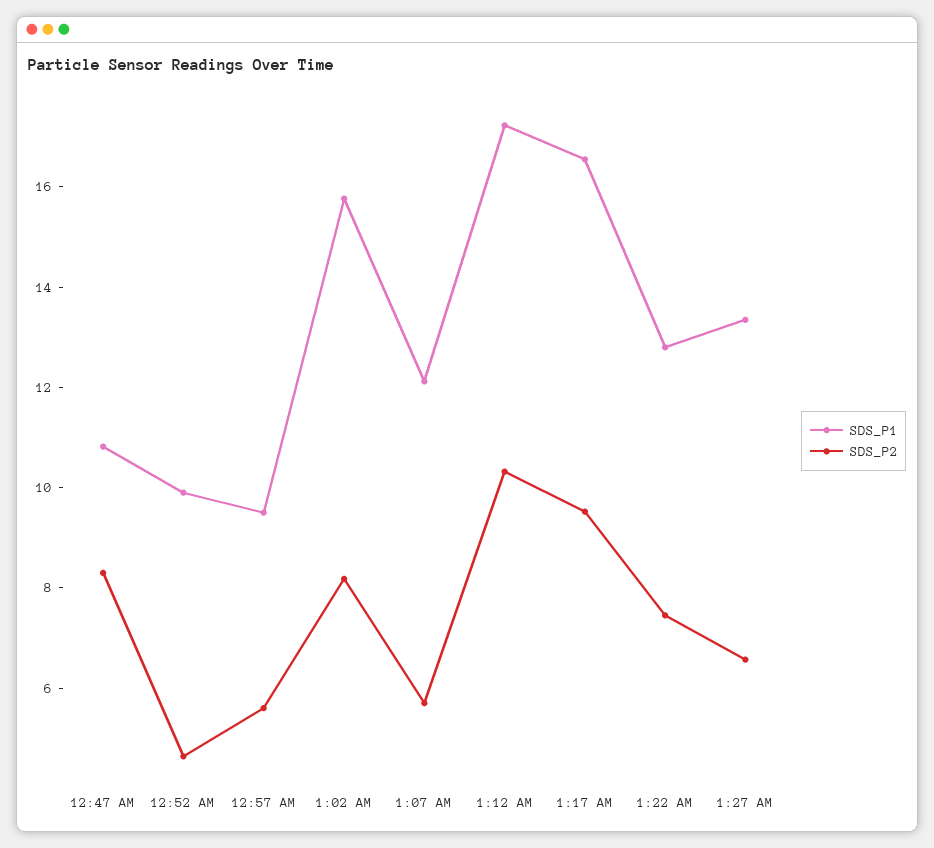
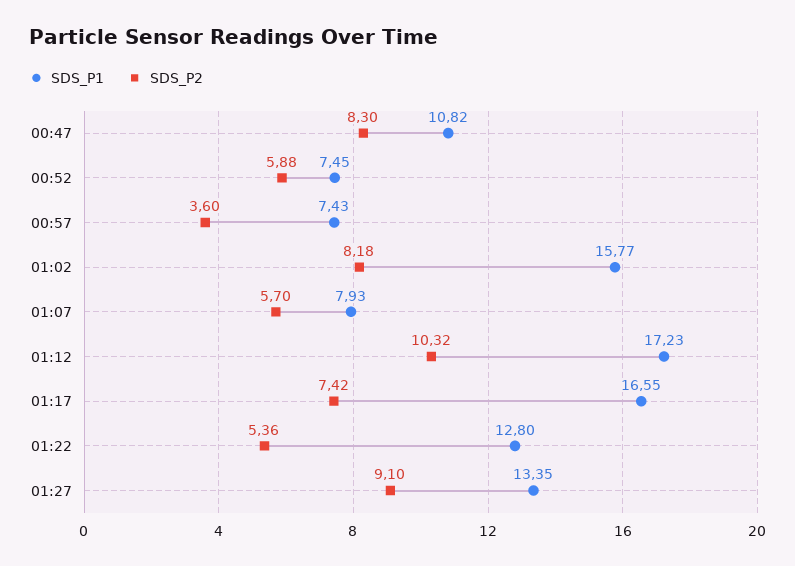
SDS_P1, 12:52 AM: 10 -> 7.45
SDS_P2, 12:52 AM: 4.5 -> 5.88
SDS_P1, 12:57 AM: 9.5 -> 7.43
SDS_P2, 12:57 AM: 5.5 -> 3.6
SDS_P1, 1:07 AM: 12 -> 7.93
SDS_P2, 1:17 AM: 9.5 -> 7.42
SDS_P2, 1:22 AM: 7.5 -> 5.36
SDS_P2, 1:27 AM: 6.5 -> 9.1

